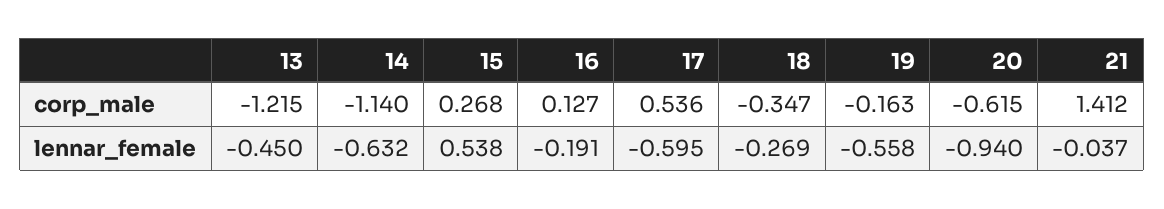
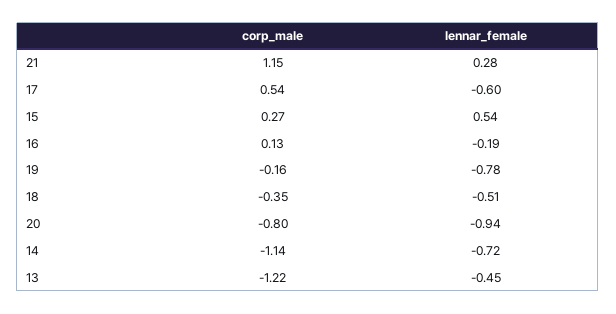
20, corp_male: -0.615 -> -0.8
21, corp_male: 1.412 -> 1.15
14, lennar_female: -0.632 -> -0.72
18, lennar_female: -0.269 -> -0.51
19, lennar_female: -0.558 -> -0.78
21, lennar_female: -0.037 -> 0.28

